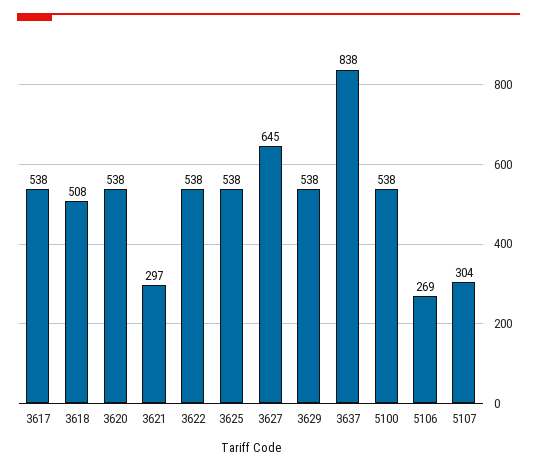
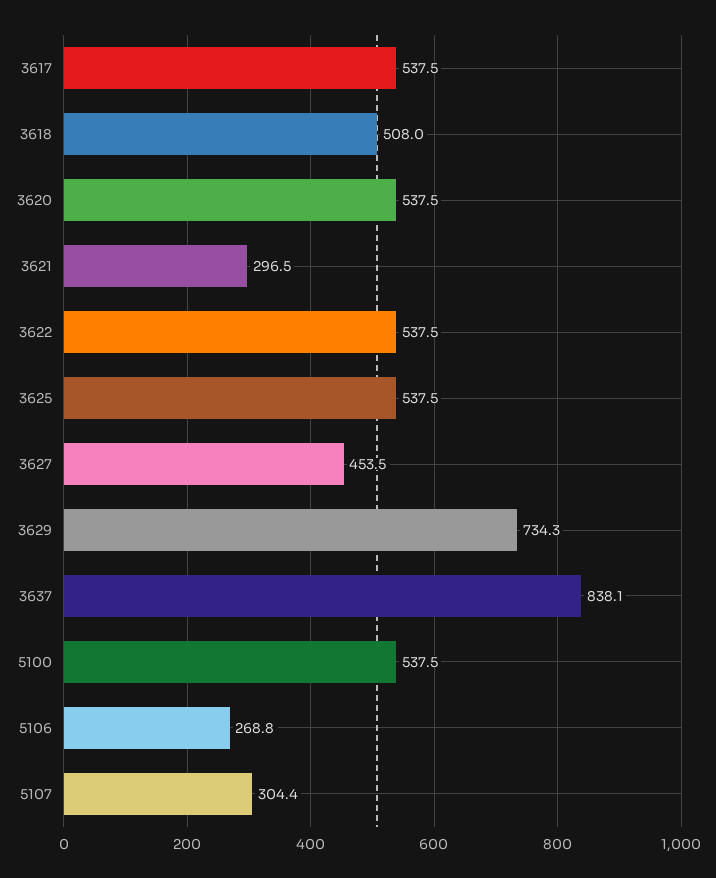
3627: 645 -> 453.5
3629: 538 -> 734.3

